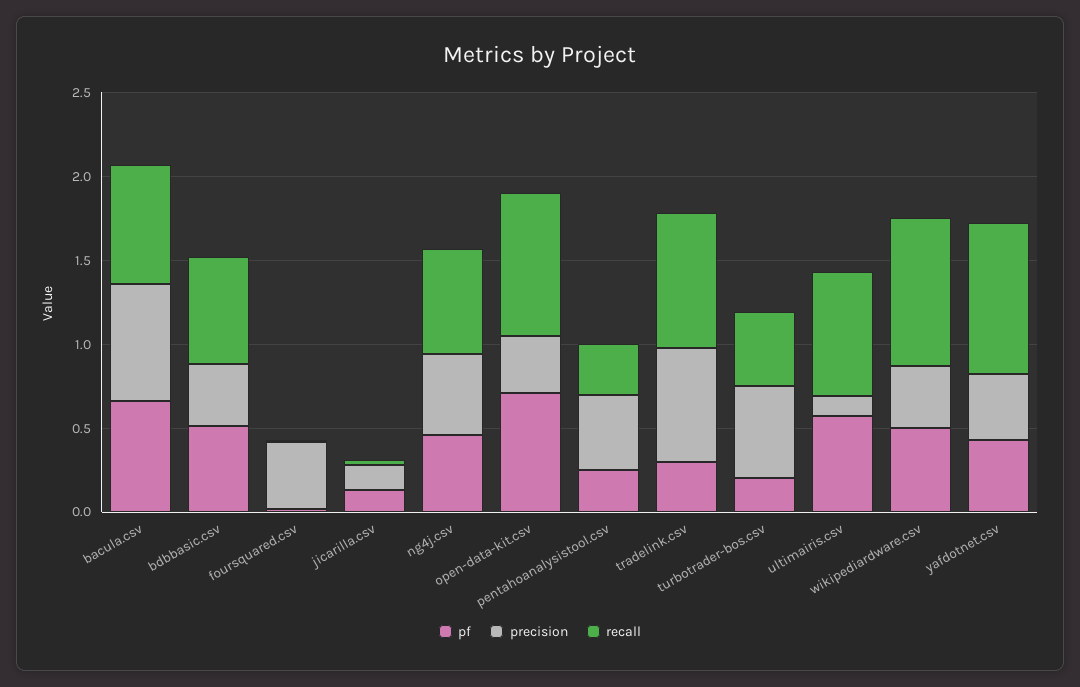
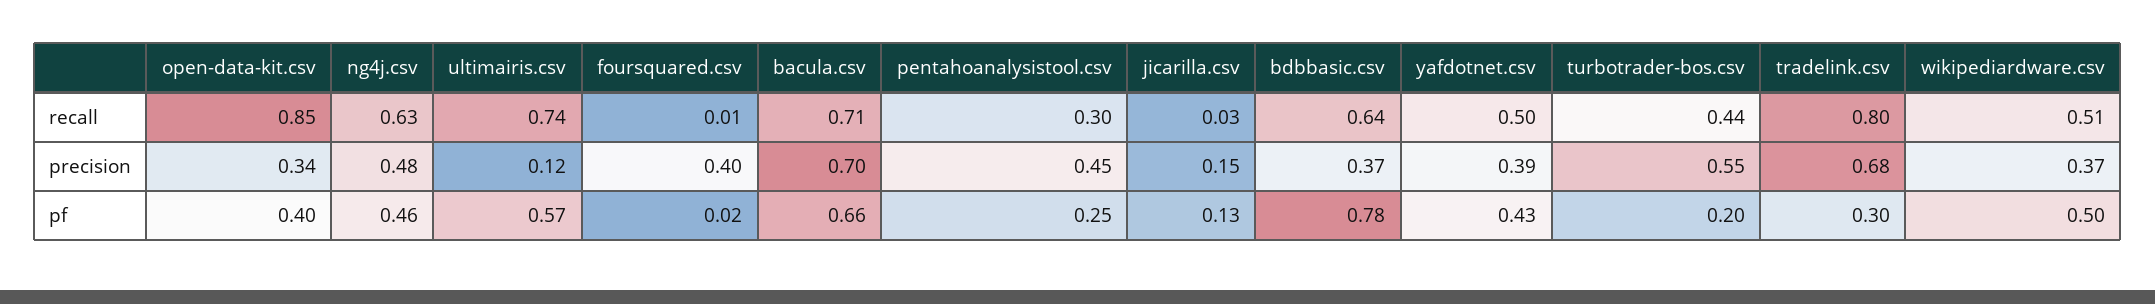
pf, bdbbasic.csv: 0.5 -> 0.78
pf, open-data-kit.csv: 0.7 -> 0.4
recall, wikipediardware.csv: 0.9 -> 0.51
recall, yafdotnet.csv: 0.9 -> 0.5

